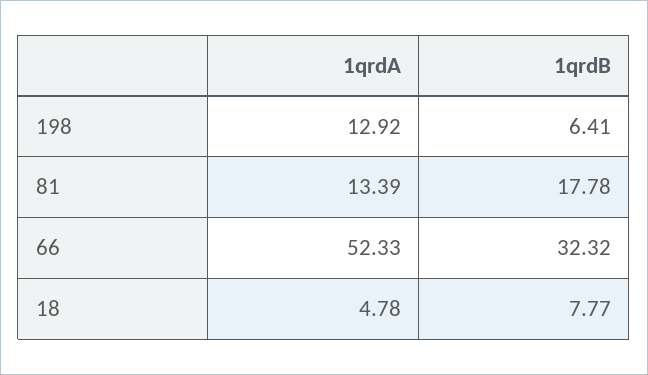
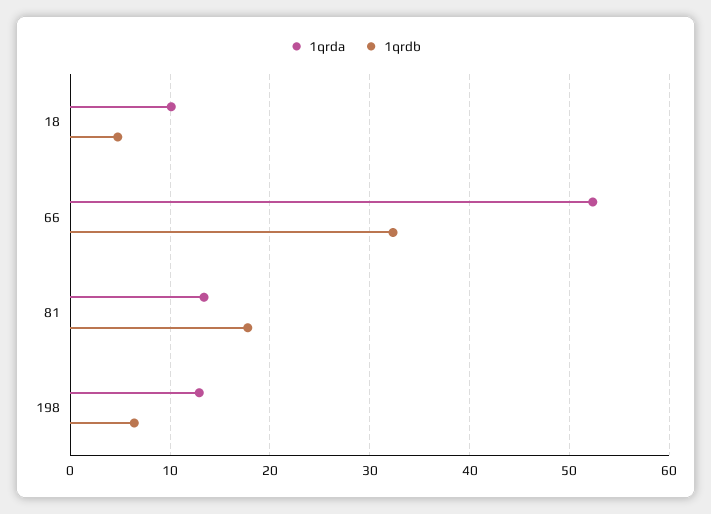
1qrdA, 18: 4.78 -> 10
1qrdB, 18: 7.77 -> 5

